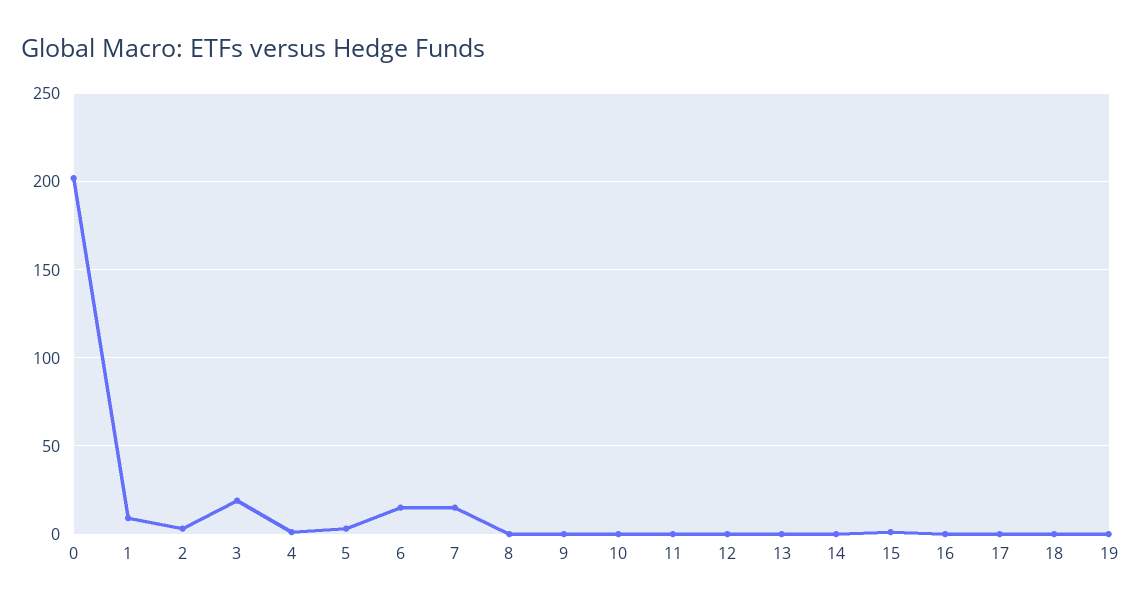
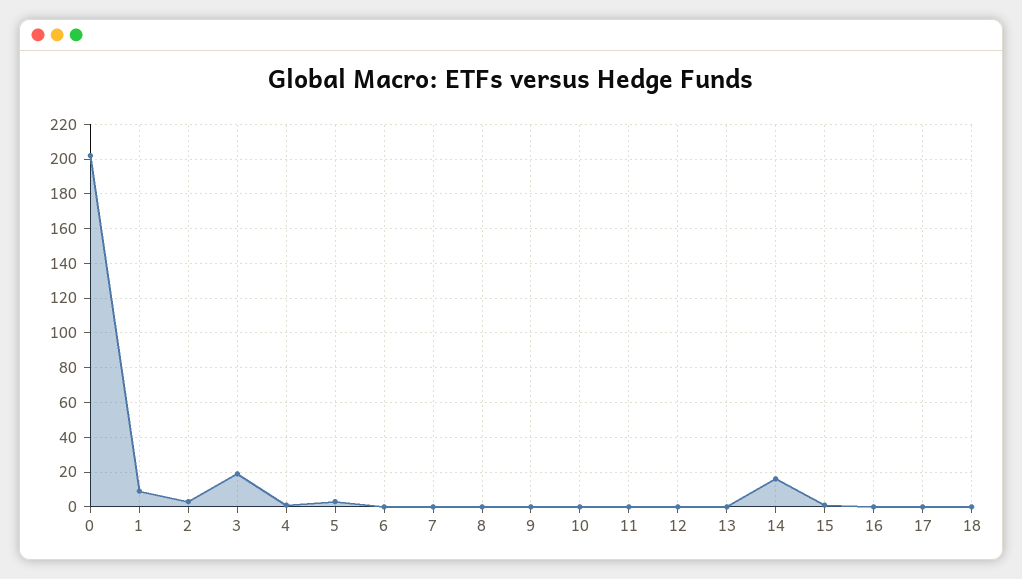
6: 15 -> 0
7: 15 -> 0
14: 0 -> 15
19: 0 -> none

